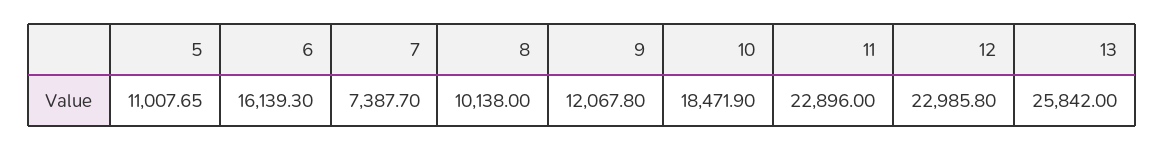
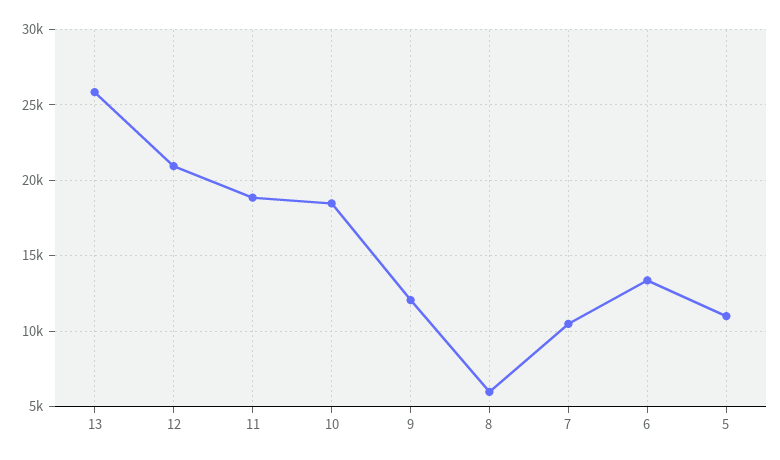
6: 16139.3 -> 13500
7: 7387.7 -> 10500
8: 10138 -> 6000
11: 22896 -> 19000
12: 22985.8 -> 21000

